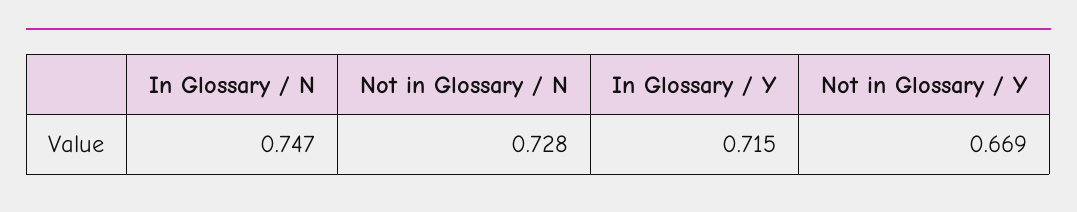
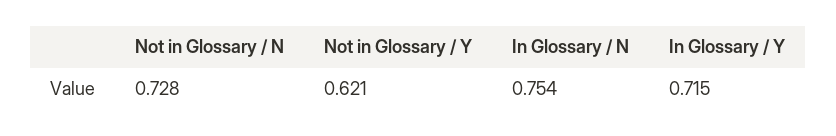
In Glossary / N: 0.747 -> 0.754
Not in Glossary / Y: 0.669 -> 0.621

